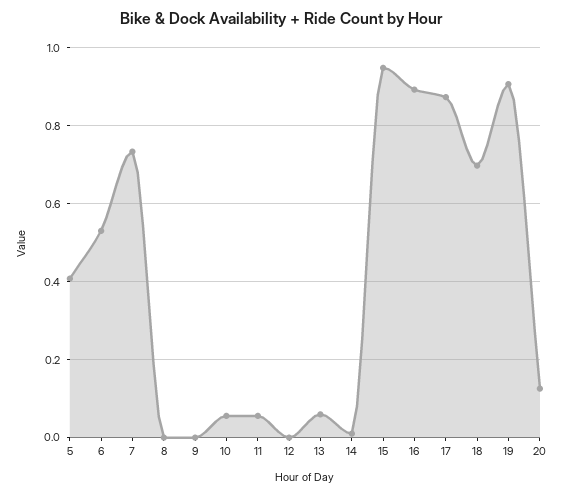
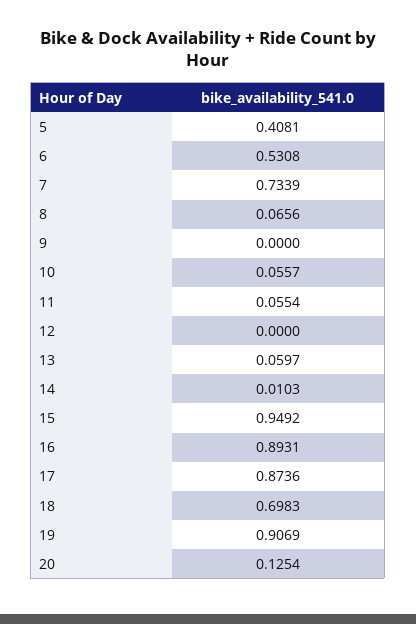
8: 0 -> 0.0656

